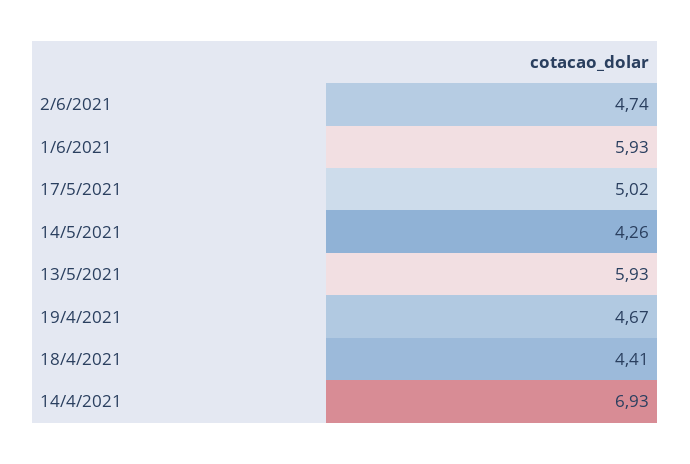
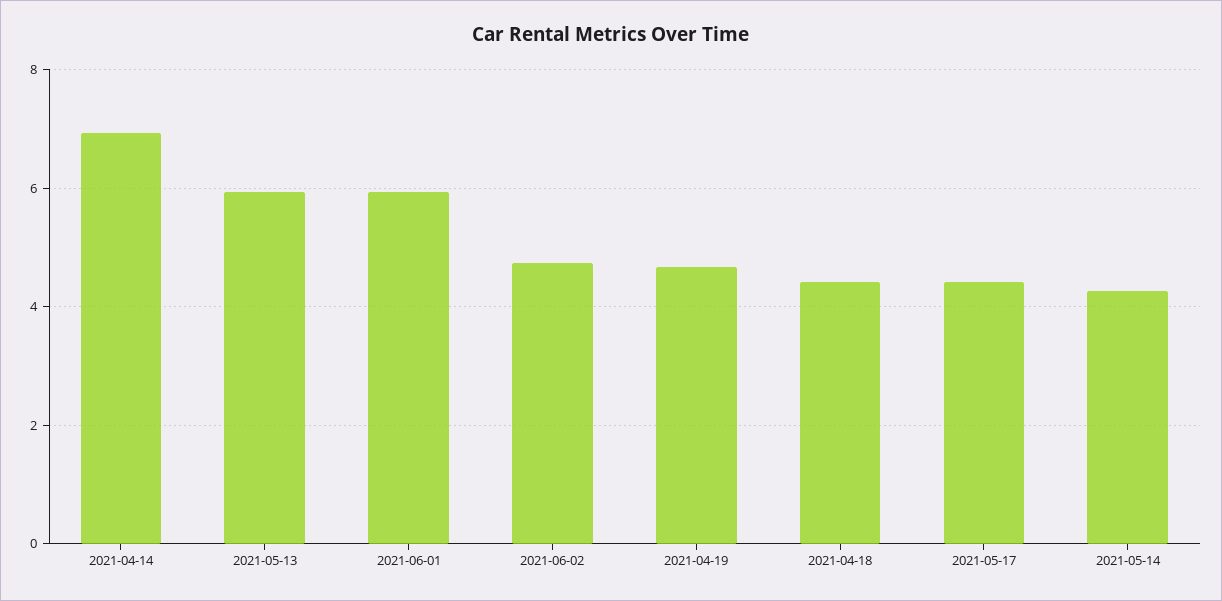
17/5/2021: 5.02 -> 4.4

